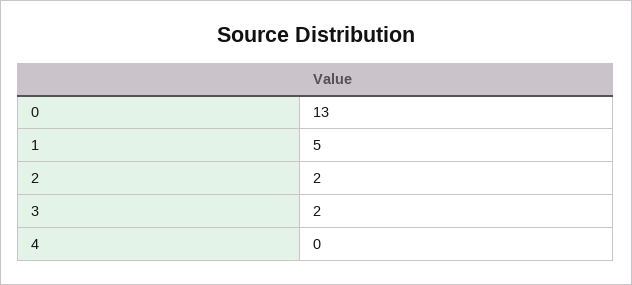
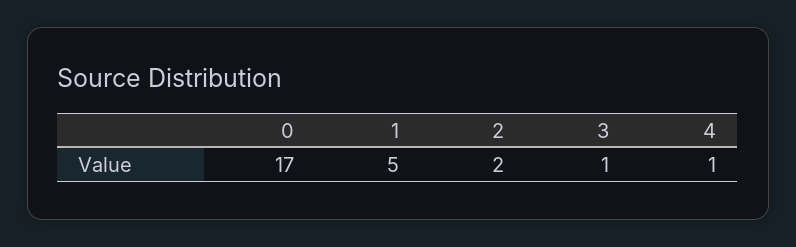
0: 13 -> 17
3: 2 -> 1
4: 0 -> 1

